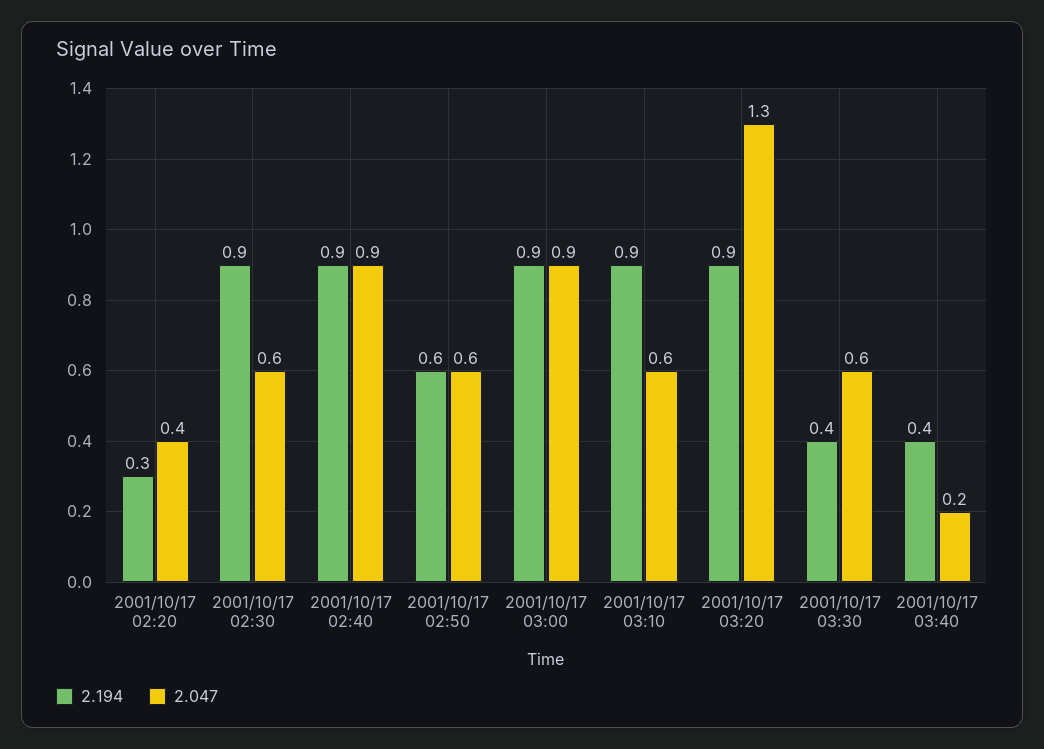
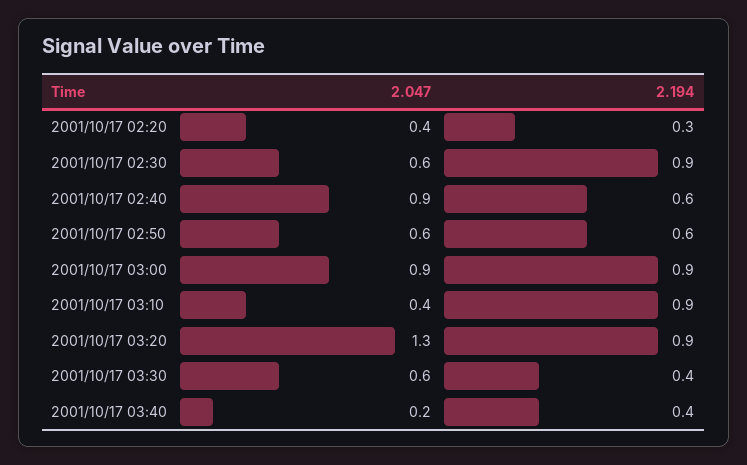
2.194, 2001/10/17 02:40: 0.9 -> 0.6
2.047, 2001/10/17 03:10: 0.6 -> 0.4

